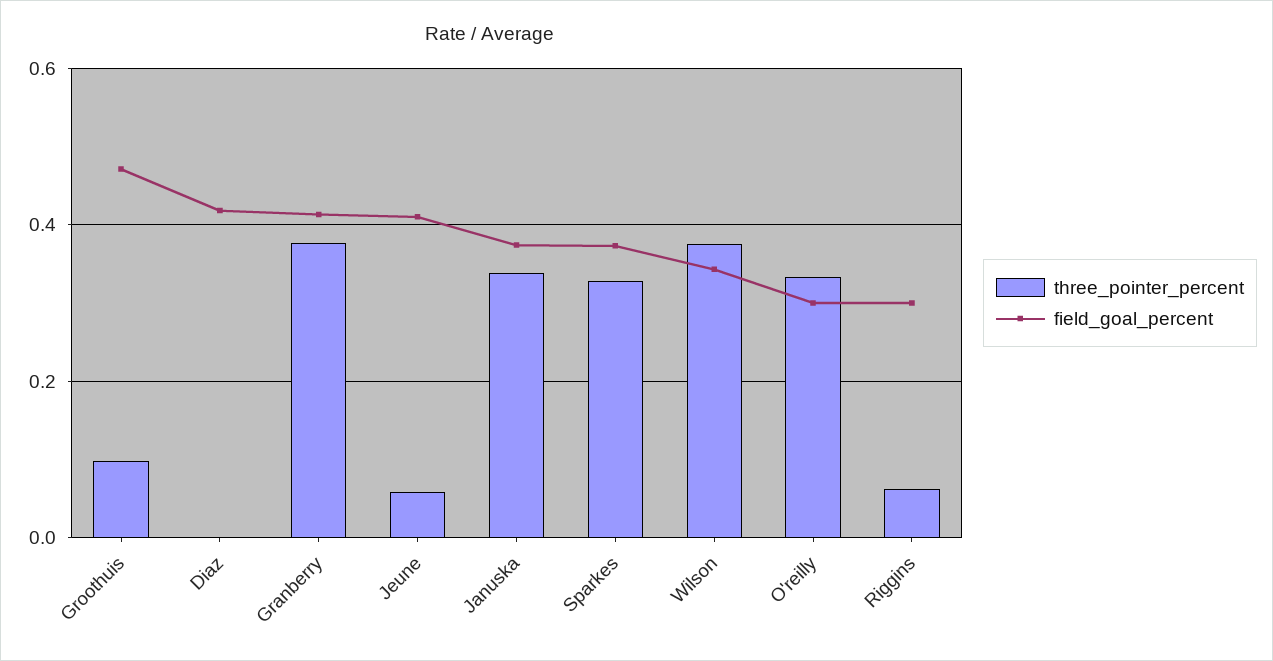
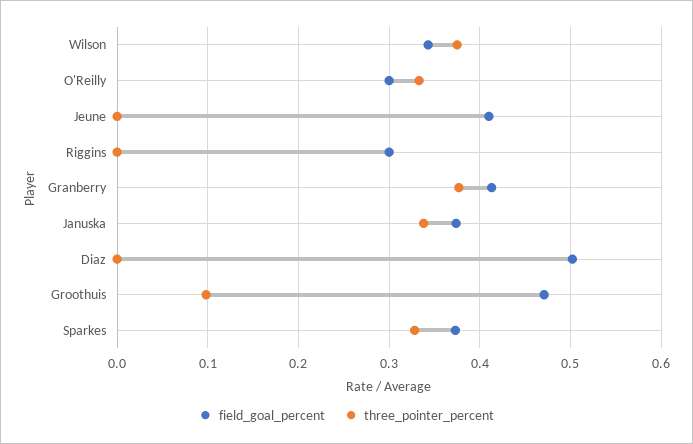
field_goal_percent, Diaz: 0.42 -> 0.5
three_pointer_percent, Jeune: 0.06 -> 0
three_pointer_percent, Riggins: 0.06 -> 0

